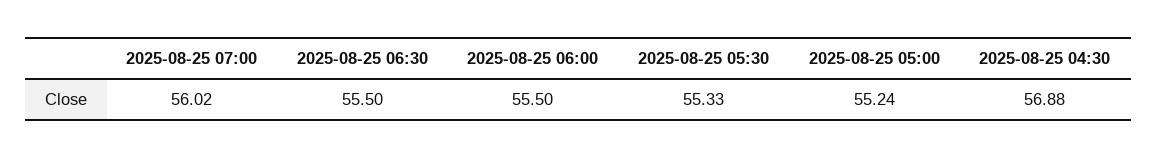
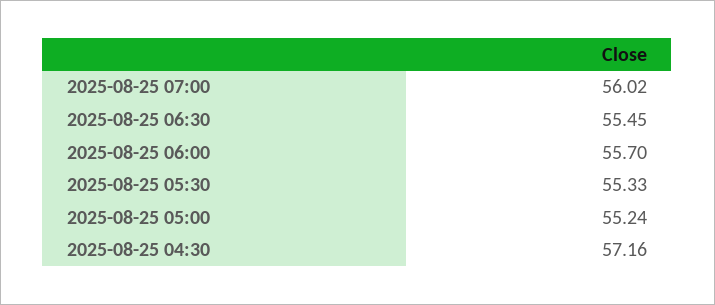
2025-08-25 06:30: 55.5 -> 55.45
2025-08-25 06:00: 55.5 -> 55.7
2025-08-25 04:30: 56.88 -> 57.16

